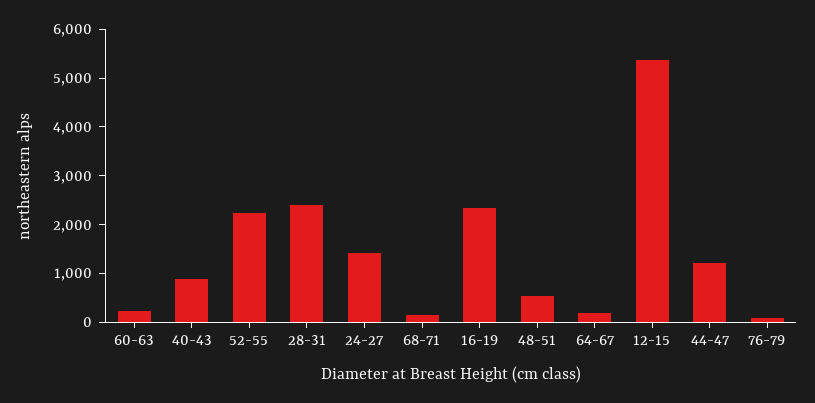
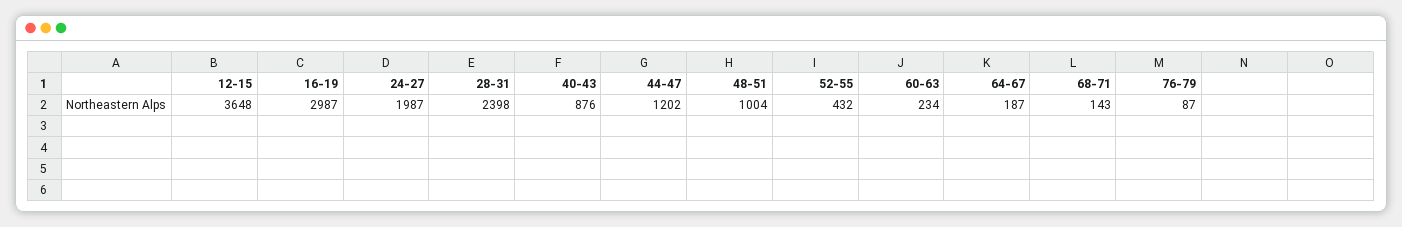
52-55: 2200 -> 432
24-27: 1400 -> 1987
16-19: 2400 -> 2987
48-51: 600 -> 1004
12-15: 5400 -> 3648

